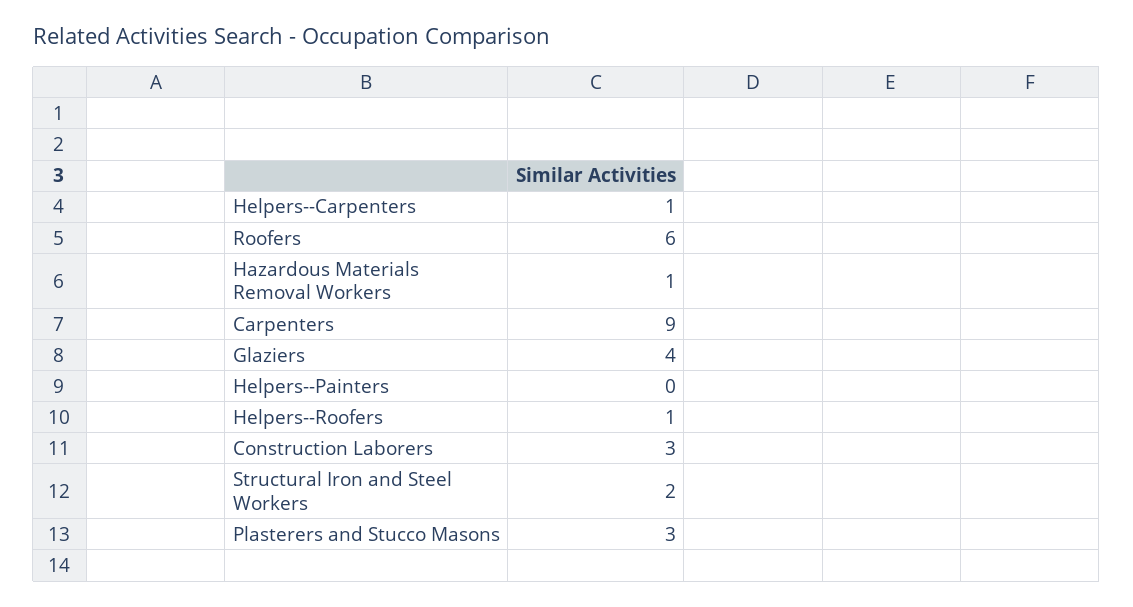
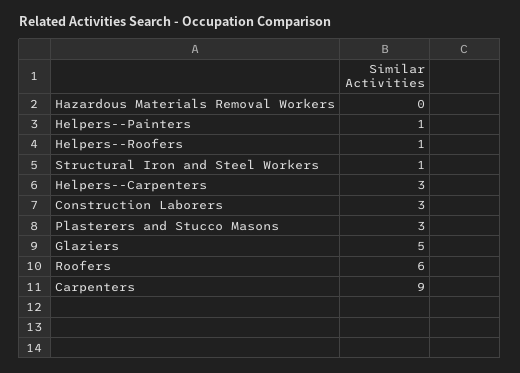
Helpers--Carpenters: 1 -> 3
Hazardous Materials Removal Workers: 1 -> 0
Glaziers: 4 -> 5
Helpers--Painters: 0 -> 1
Structural Iron and Steel Workers: 2 -> 1

